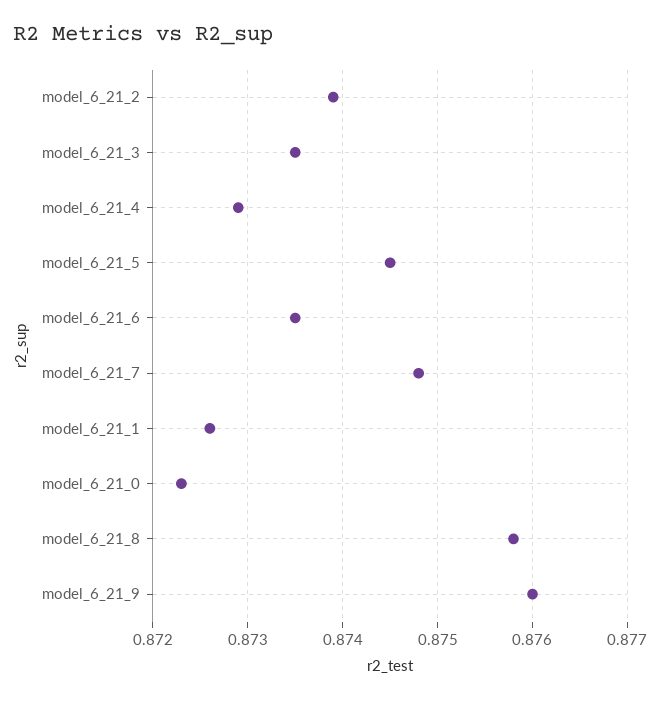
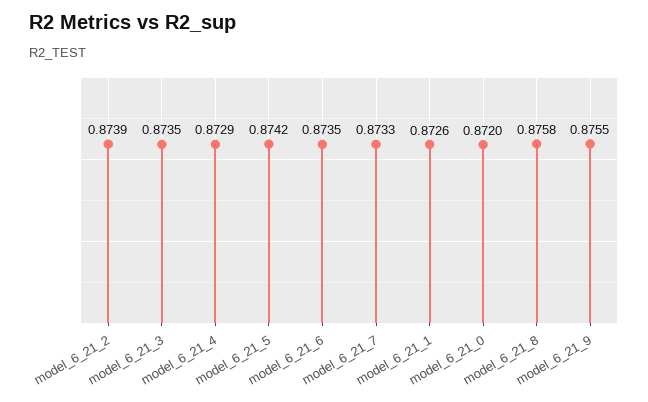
model_6_21_5: 0.8745 -> 0.8742
model_6_21_7: 0.8748 -> 0.8733
model_6_21_0: 0.8723 -> 0.872
model_6_21_9: 0.876 -> 0.8755

